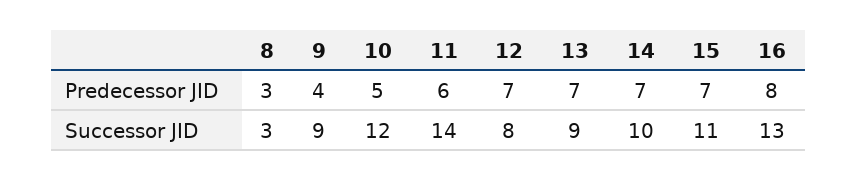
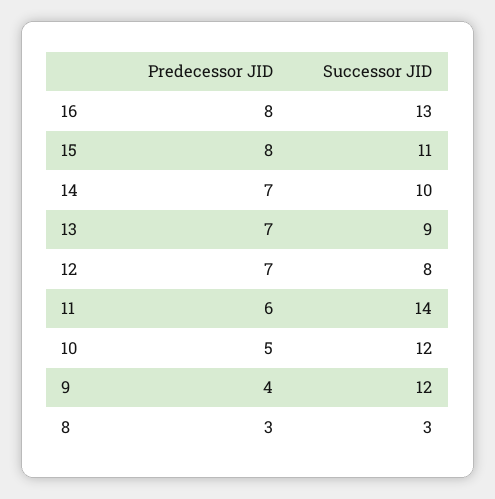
15, Predecessor JID: 7 -> 8
9, Successor JID: 9 -> 12

